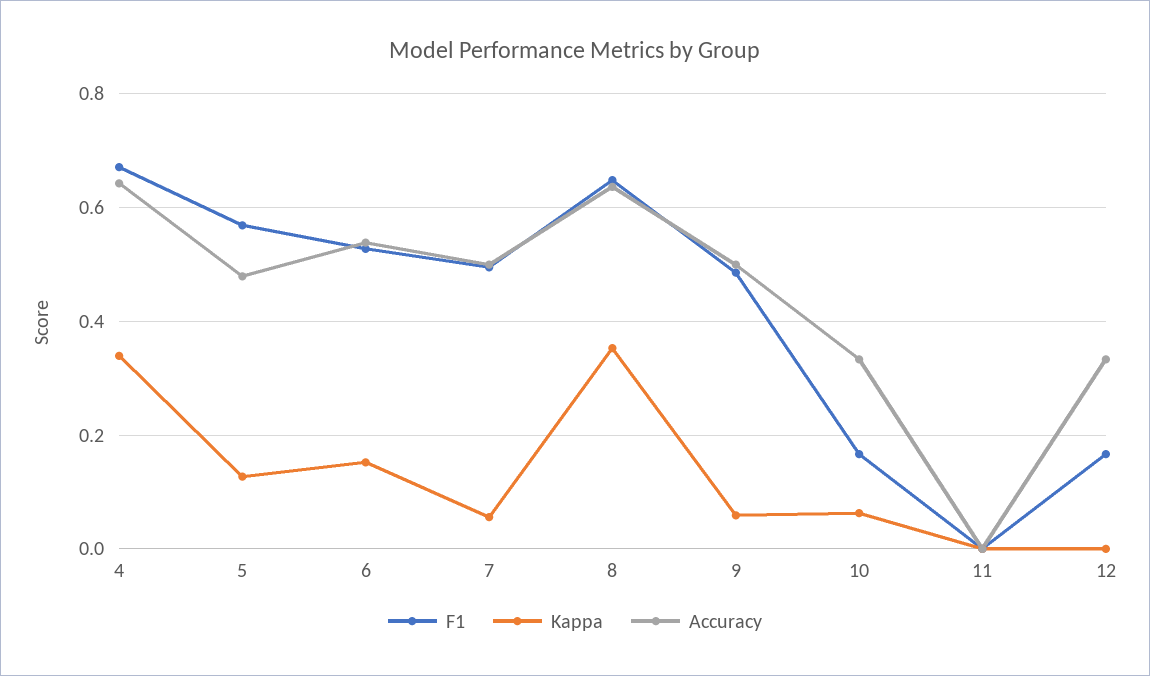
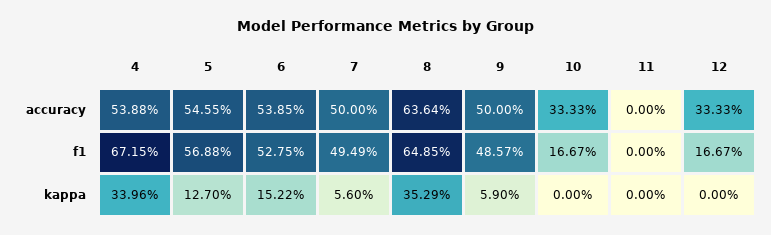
Accuracy, 4: 0.64 -> 0.5388
Accuracy, 5: 0.48 -> 0.5455
Kappa, 10: 0.06 -> 0

